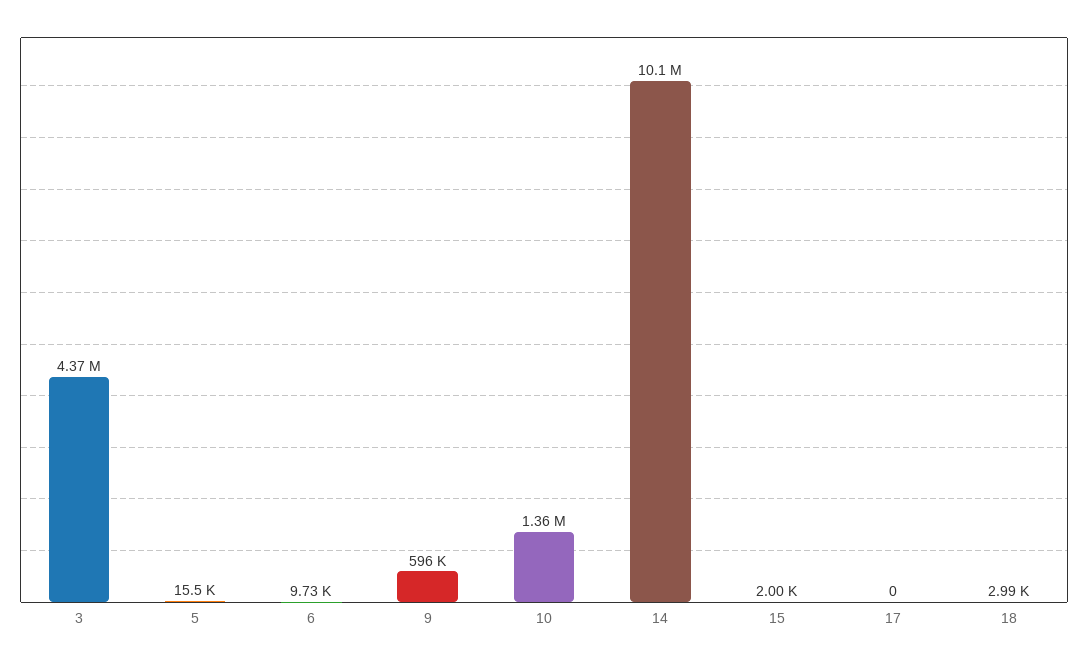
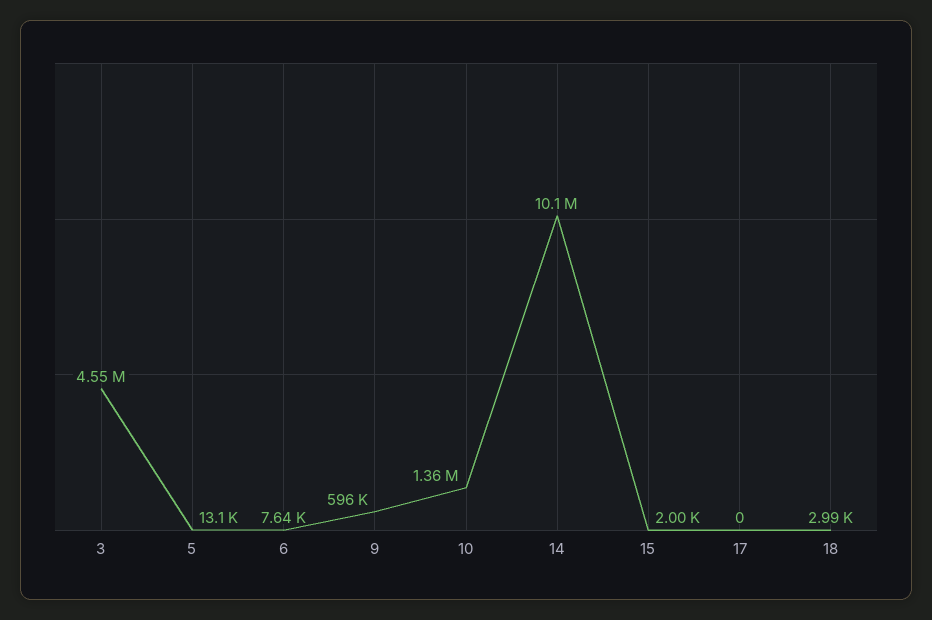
3: 4370000 -> 4550000
5: 15500 -> 13100
6: 9730 -> 7640

